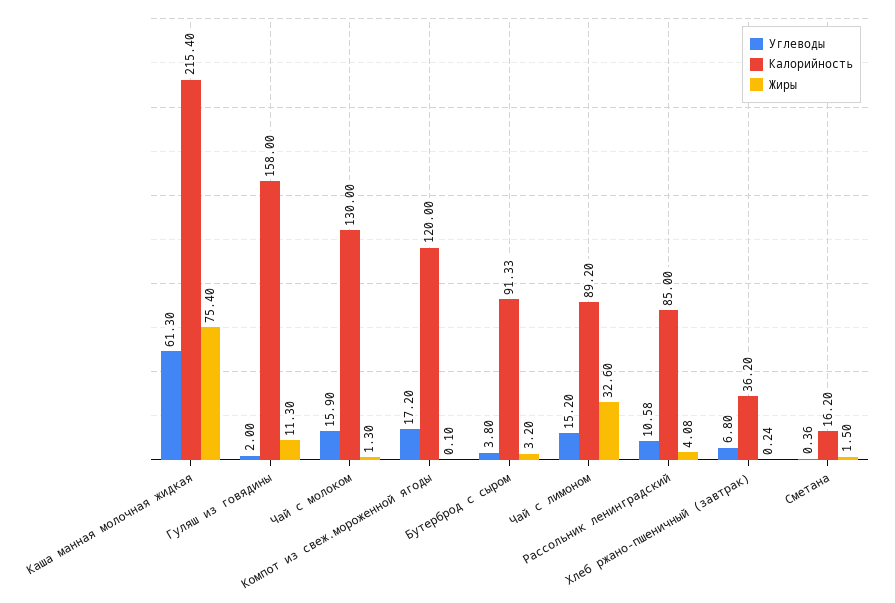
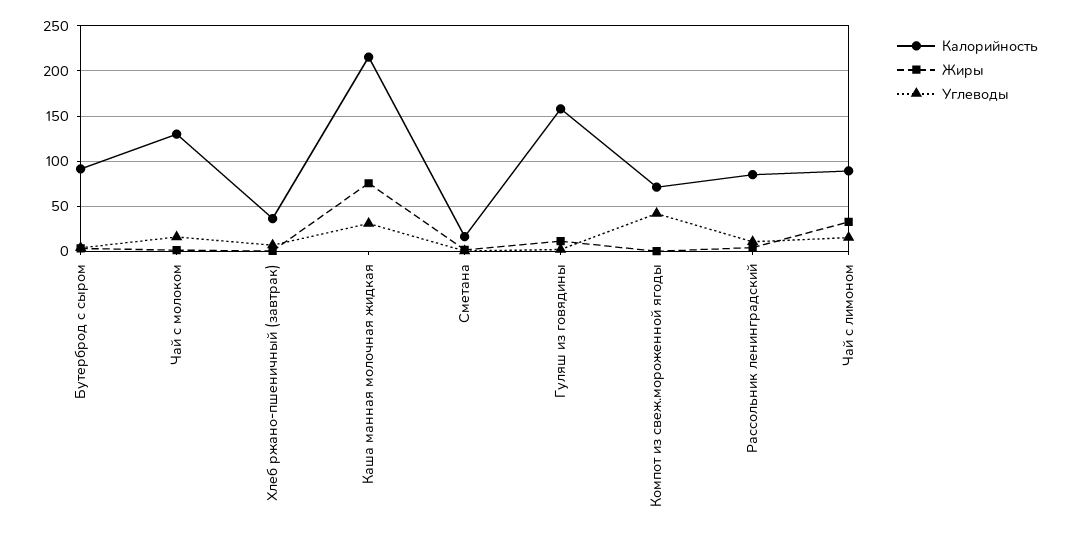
Углеводы, Каша манная молочная жидкая: 61.3 -> 30
Углеводы, Компот из свеж.мороженной ягоды: 17.2 -> 40
Калорийность, Компот из свеж.мороженной ягоды: 120 -> 70

